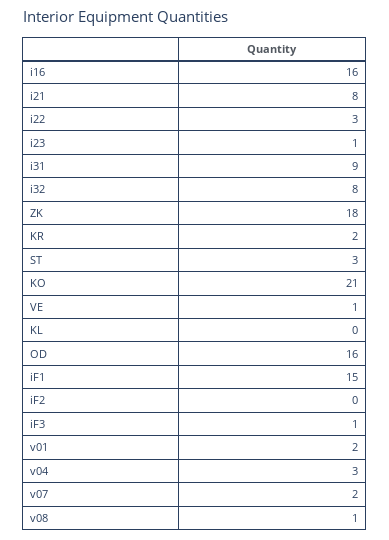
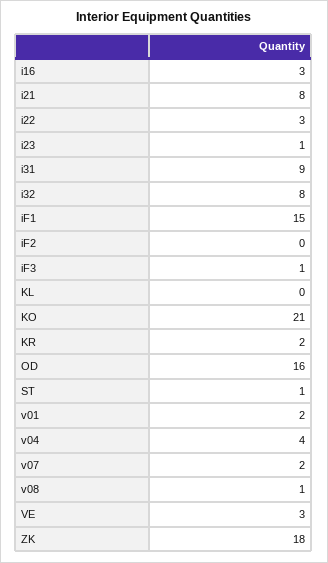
i16: 16 -> 3
ST: 3 -> 1
VE: 1 -> 3
v04: 3 -> 4

